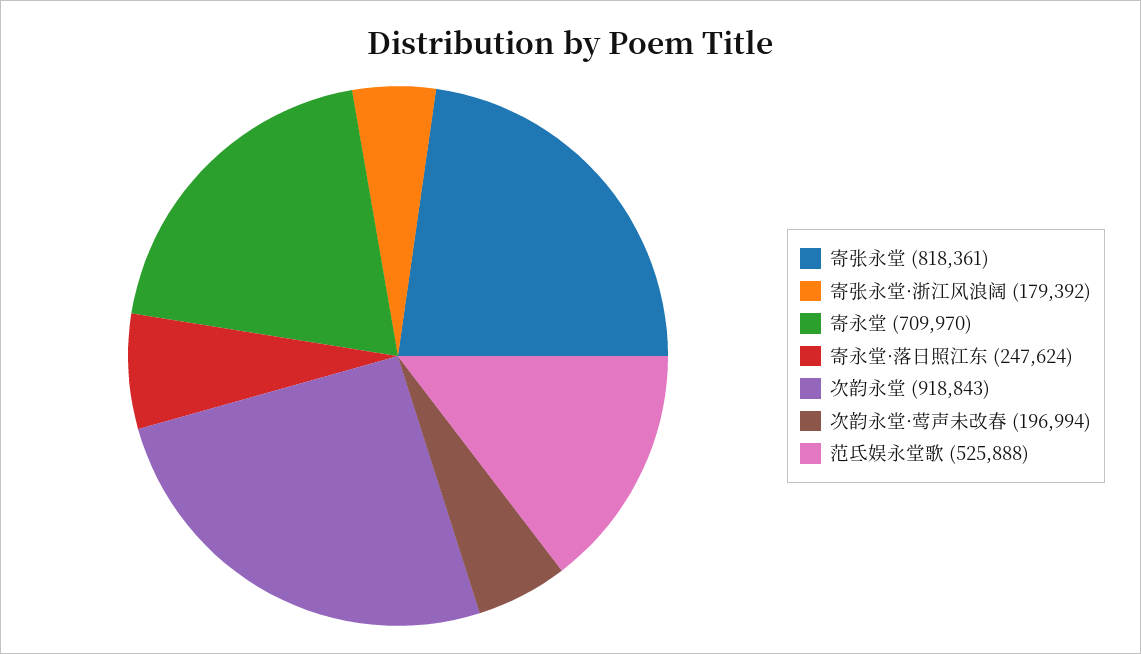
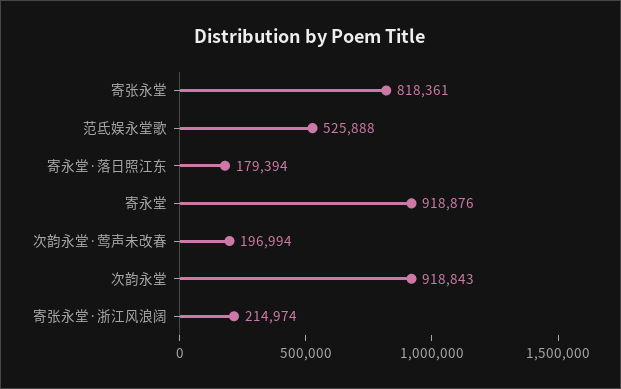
寄张永堂·浙江风浪阔: 179392 -> 214974
寄永堂: 709970 -> 918876
寄永堂·落日照江东: 247624 -> 179394

